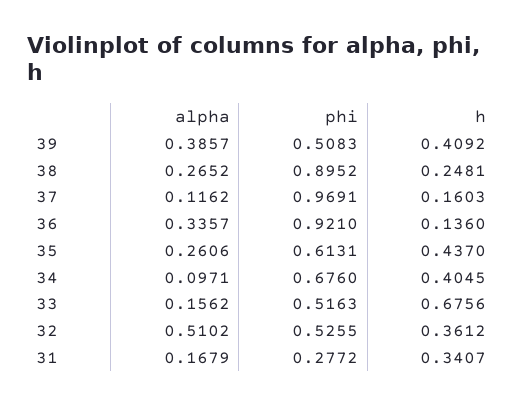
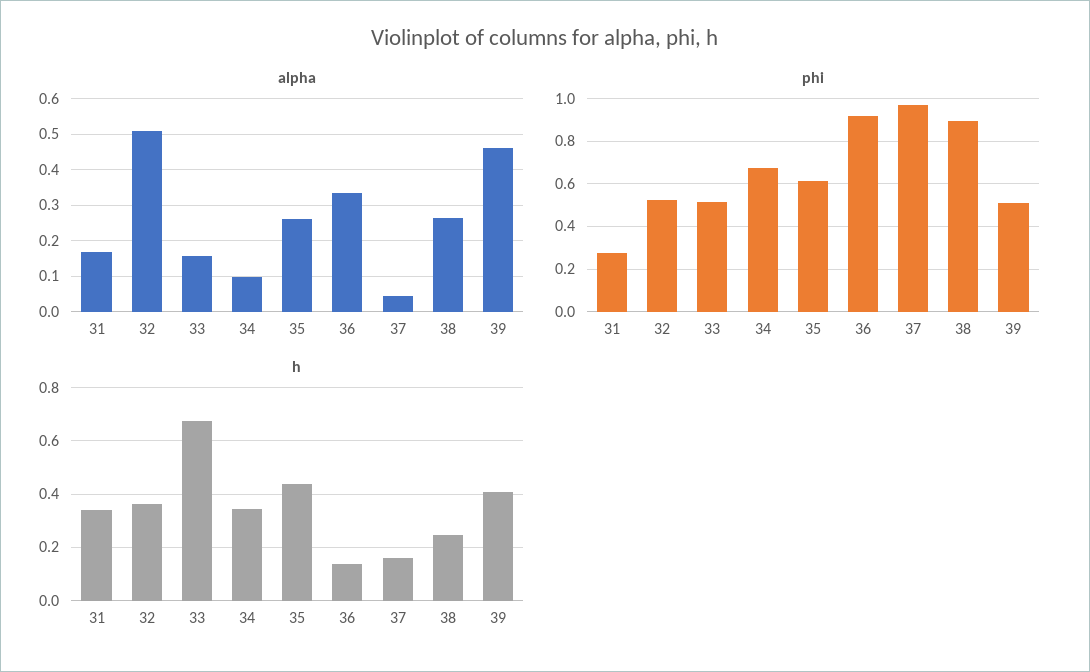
alpha, 39: 0.3857 -> 0.46
alpha, 37: 0.1162 -> 0.04
h, 34: 0.4045 -> 0.35

